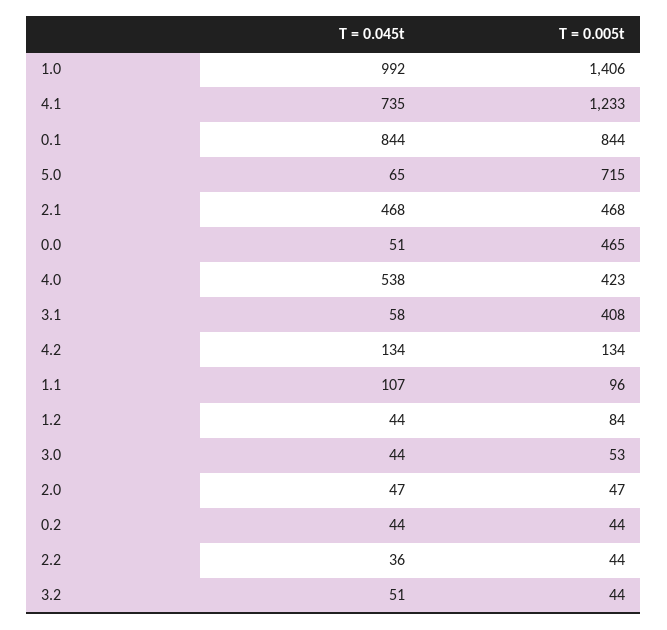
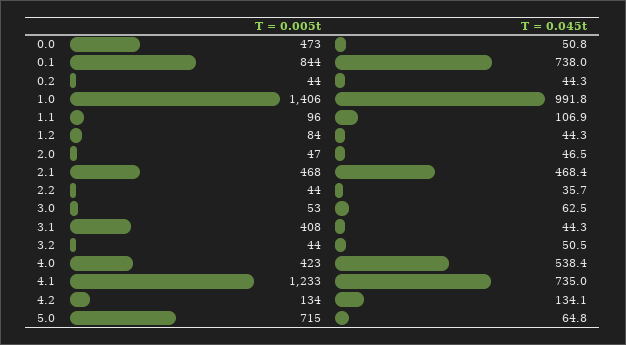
T = 0.045t, 0.1: 844 -> 738
T = 0.005t, 0.0: 465 -> 473
T = 0.045t, 3.1: 58 -> 44.3
T = 0.045t, 3.0: 44 -> 62.5

